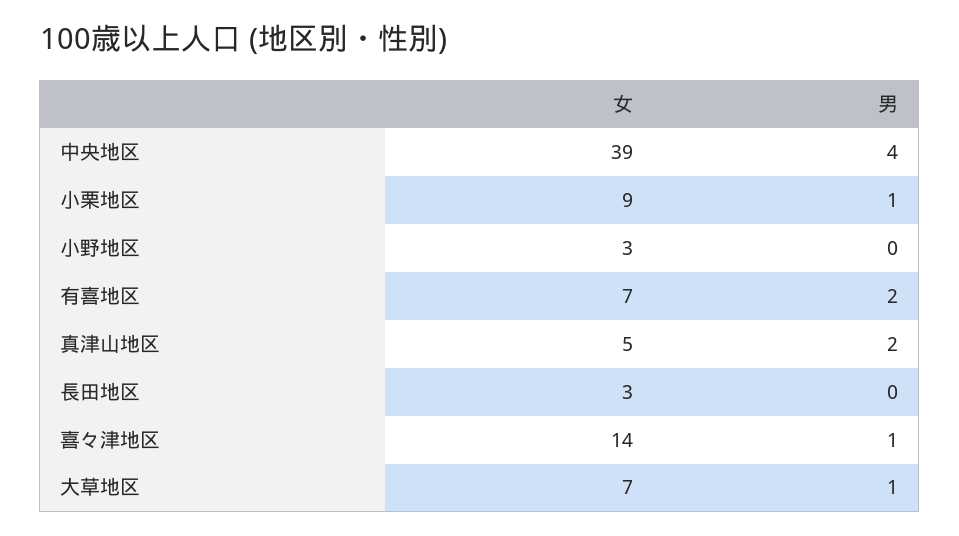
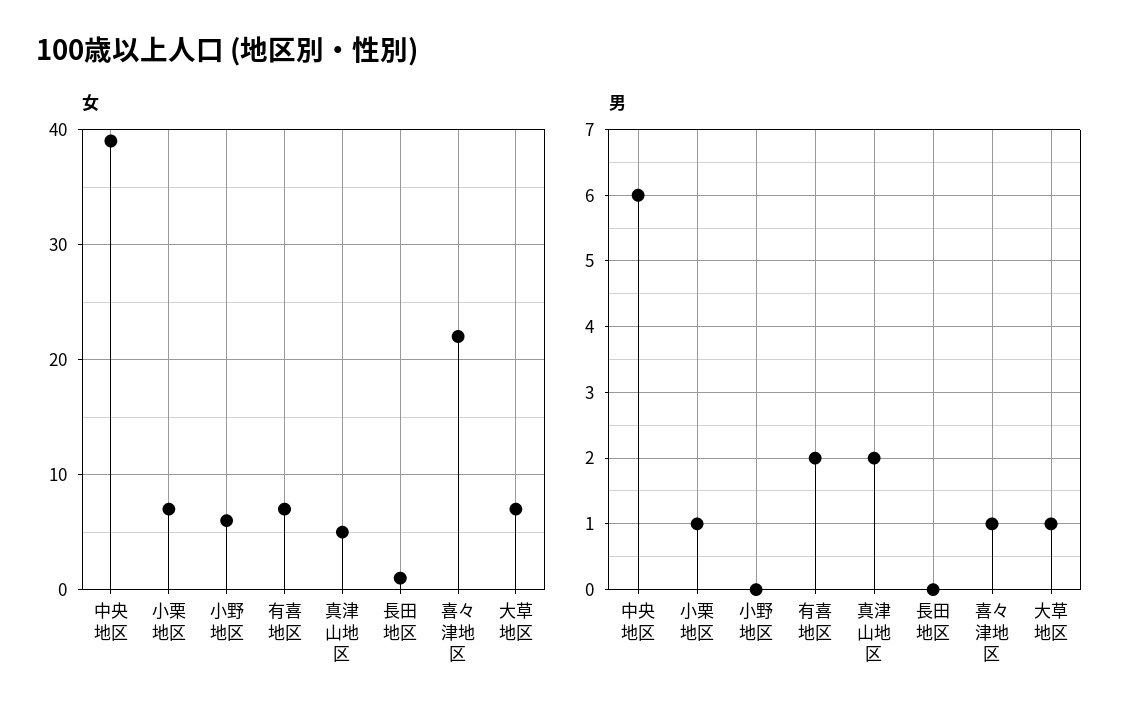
男, 中央地区: 4 -> 6
女, 小栗地区: 9 -> 7
女, 小野地区: 3 -> 6
女, 長田地区: 3 -> 1
女, 喜々津地区: 14 -> 22

